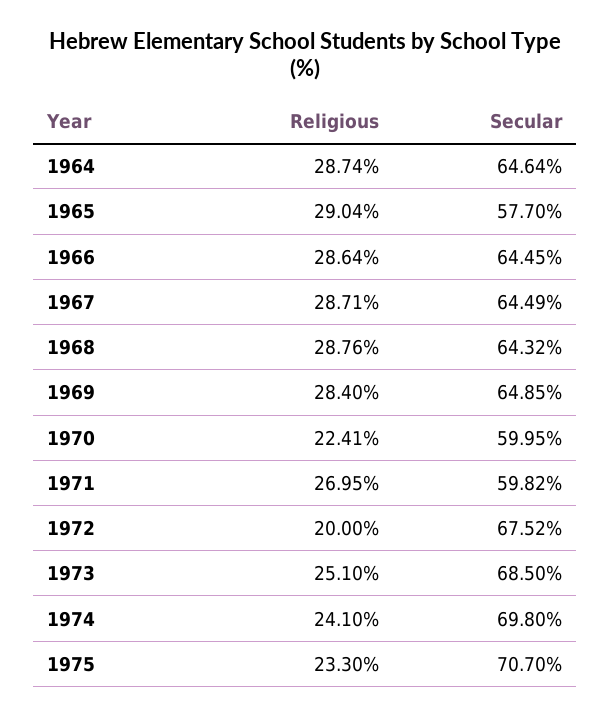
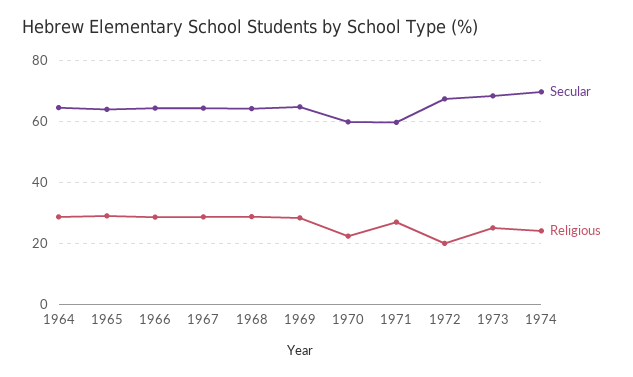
Secular, 1965: 57.7 -> 64
Religious, 1975: 23.3 -> none
Secular, 1975: 70.7 -> none

